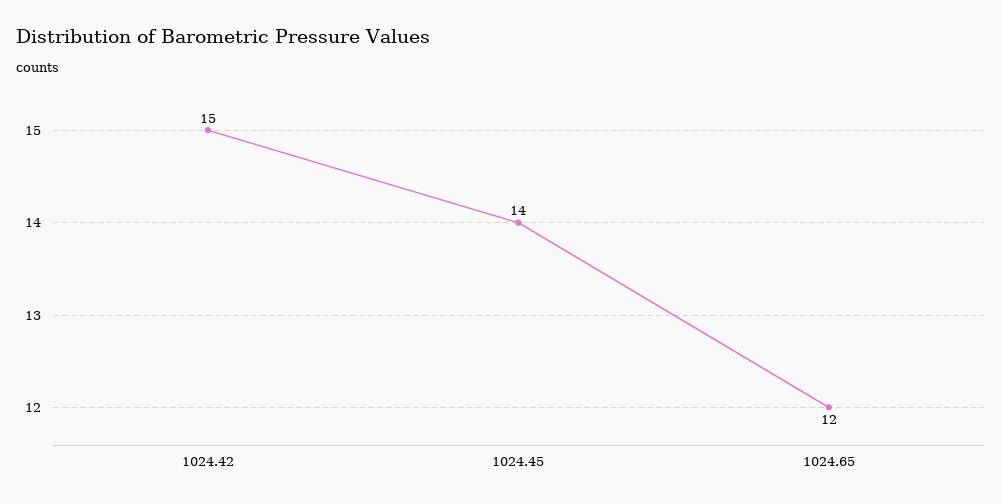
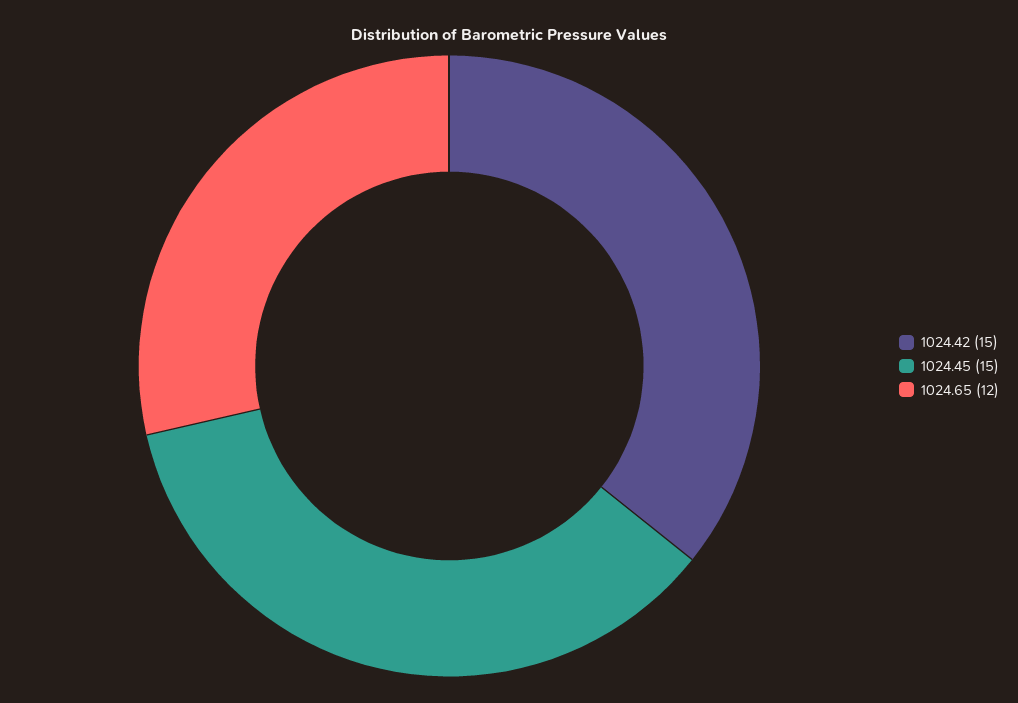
1024.45: 14 -> 15

